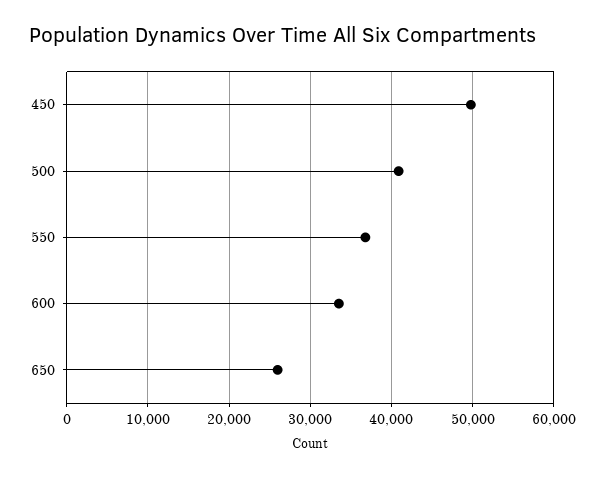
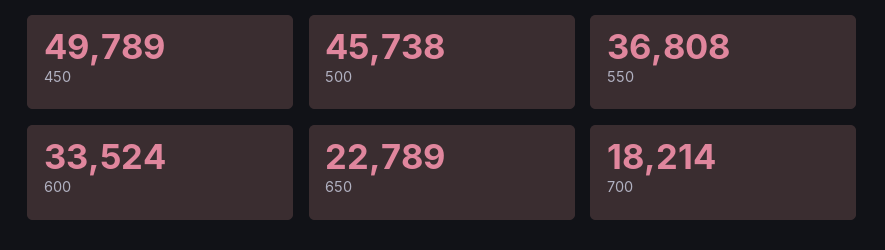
500: 41000 -> 45738
650: 26000 -> 22789
700: none -> 18214

